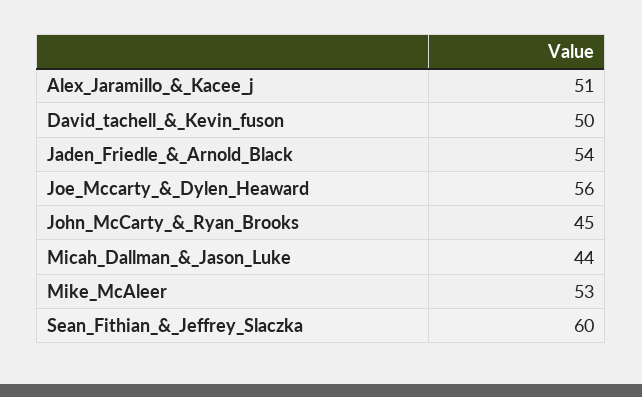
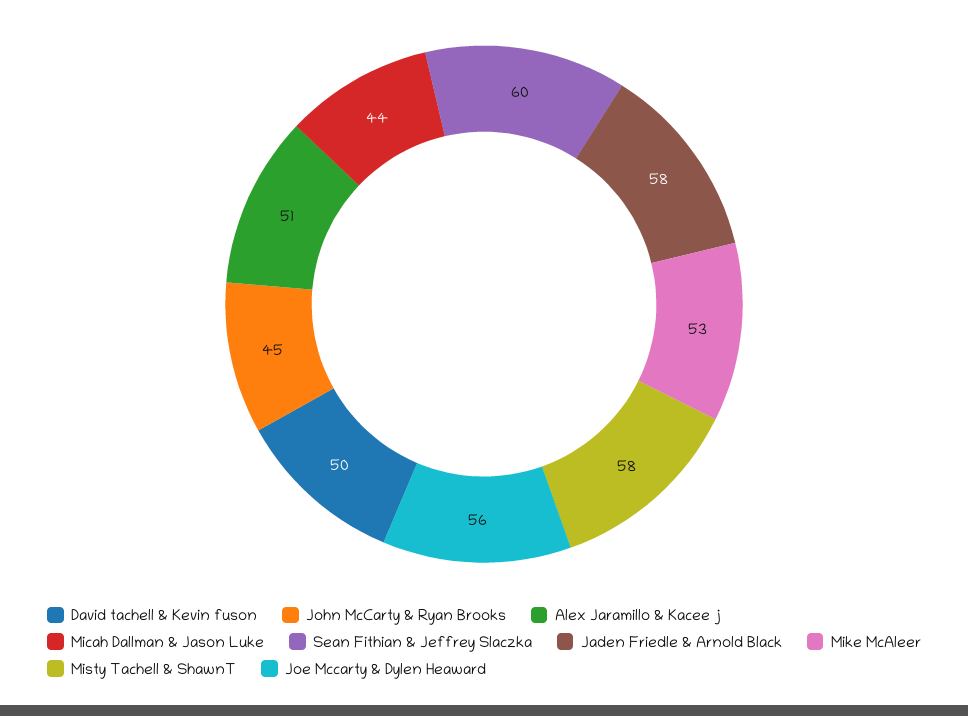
Jaden_Friedle_&_Arnold_Black: 54 -> 58
Misty Tachell & ShawnT: none -> 58

